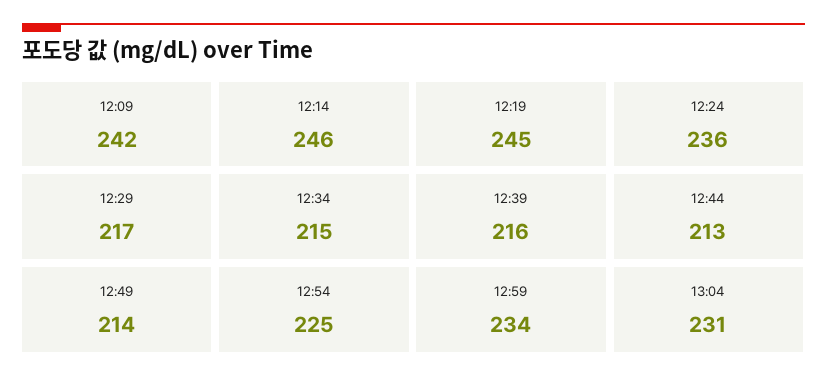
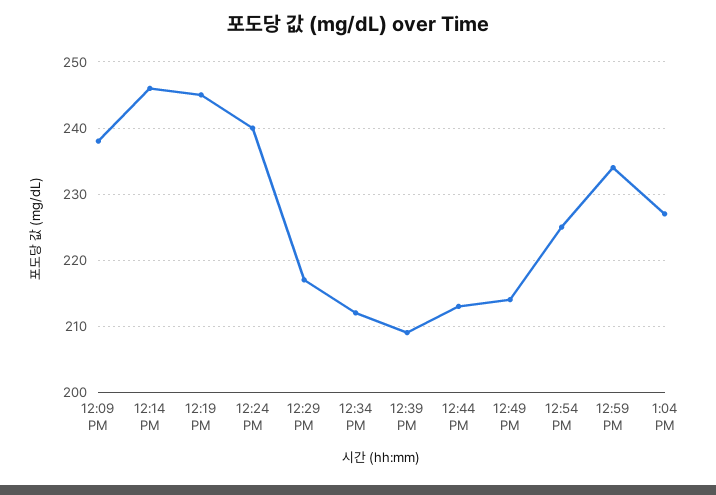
12:09: 242 -> 238
12:24: 236 -> 240
12:34: 215 -> 212
12:39: 216 -> 209
13:04: 231 -> 227

